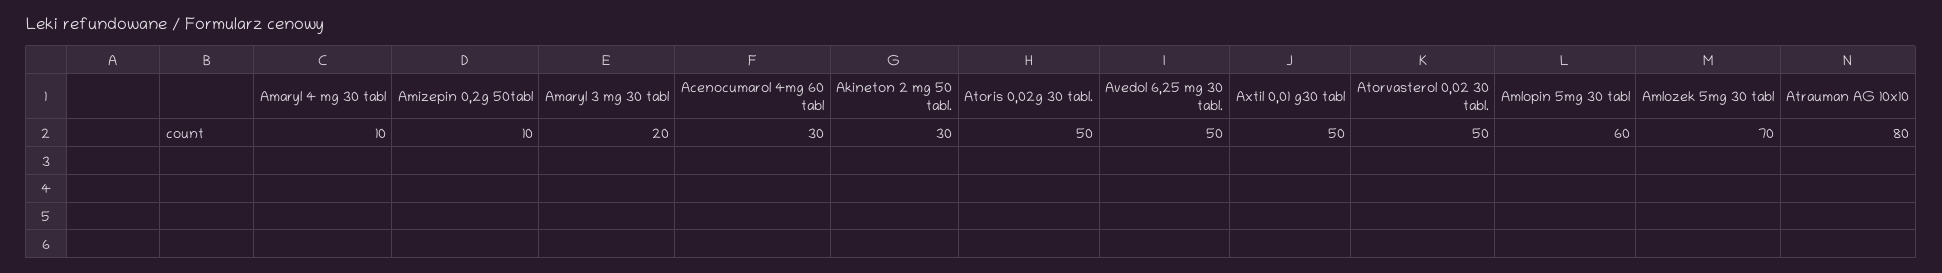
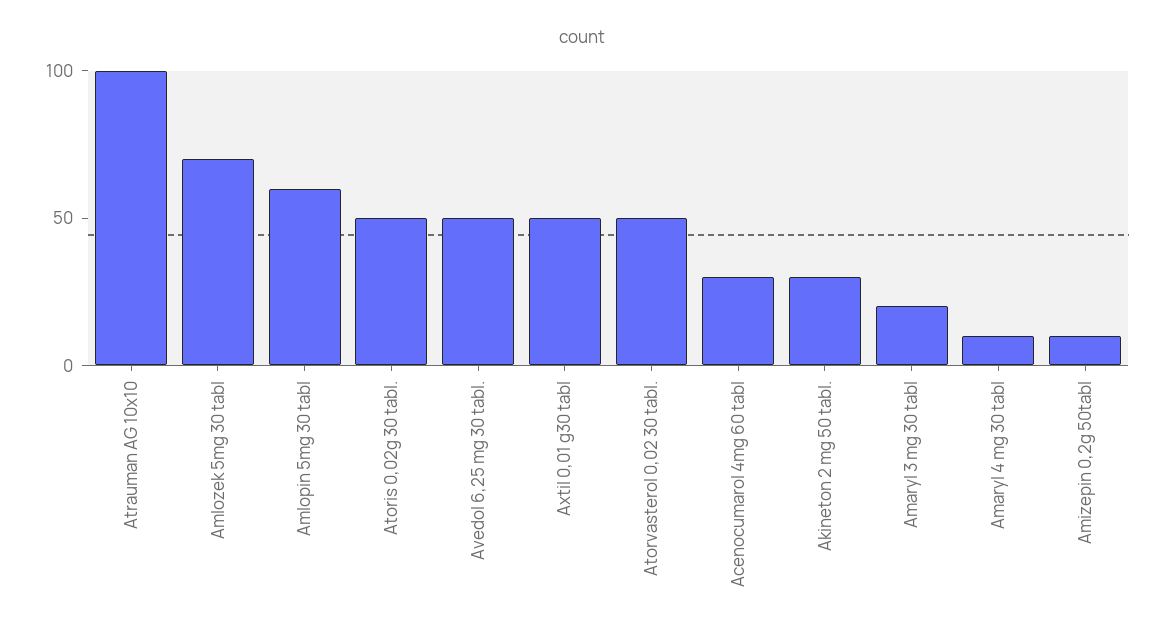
Atrauman AG 10x10: 80 -> 100

